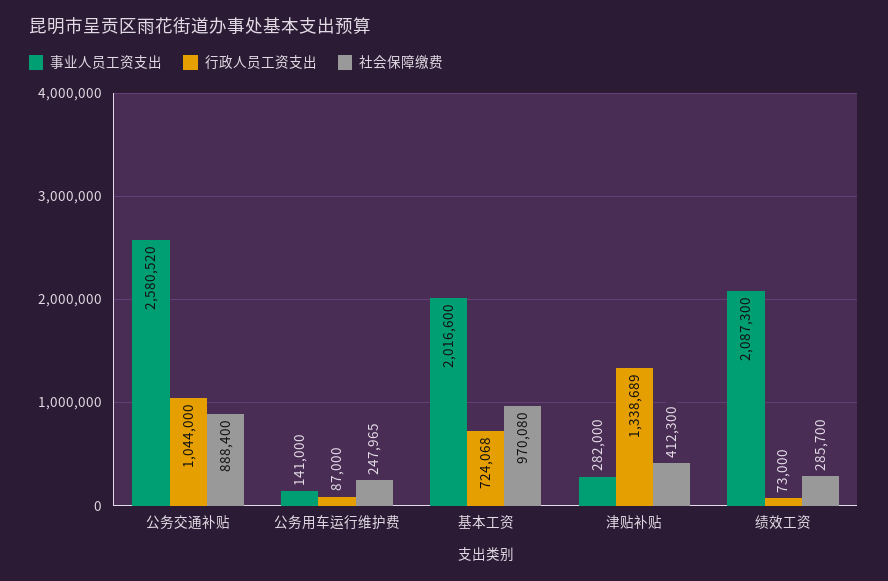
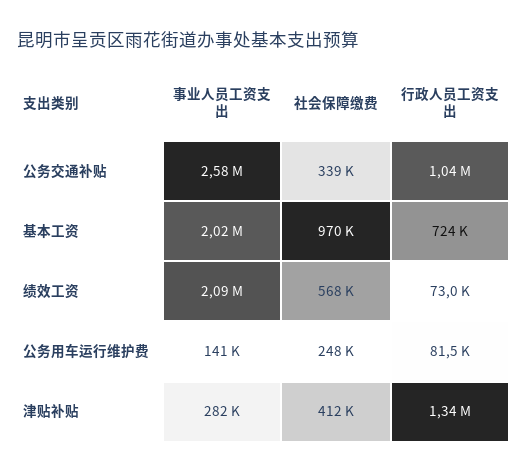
社会保障缴费, 公务交通补贴: 888400 -> 339000
行政人员工资支出, 公务用车运行维护费: 87000 -> 81500
社会保障缴费, 绩效工资: 285700 -> 568000

